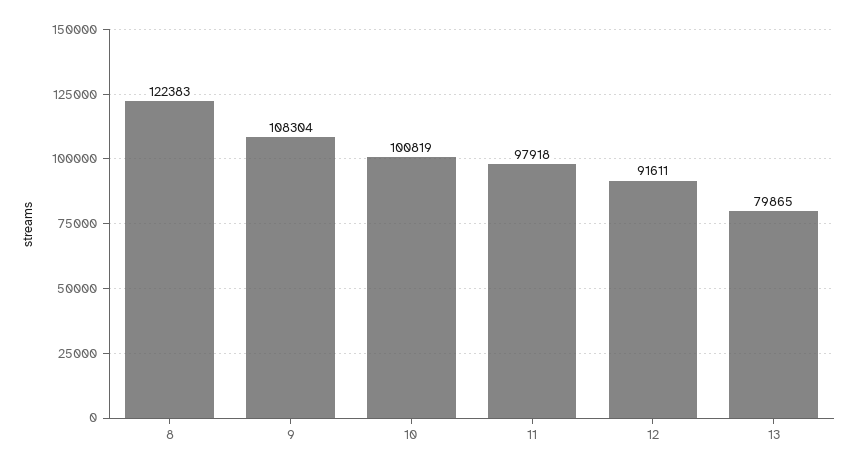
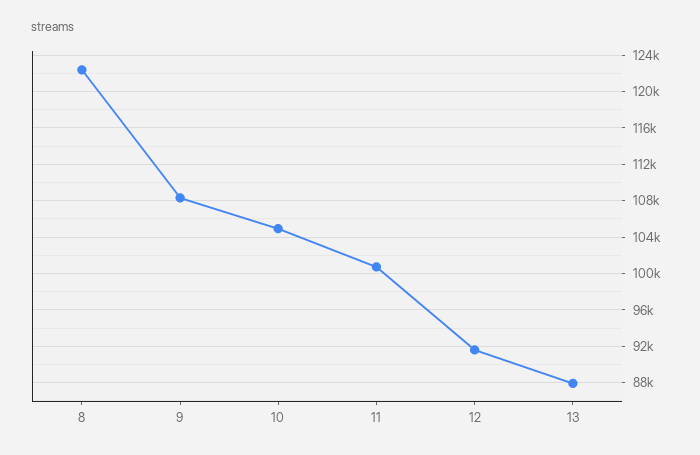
10: 100819 -> 105000
11: 97918 -> 101000
13: 79865 -> 88000

